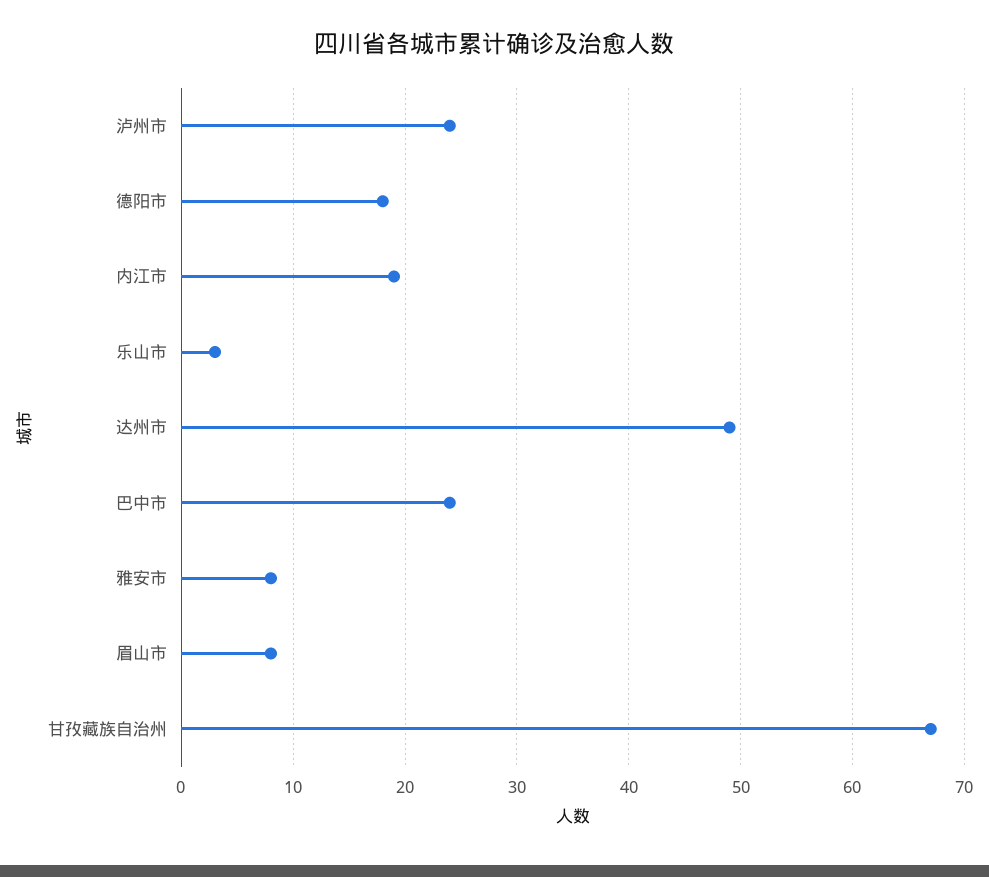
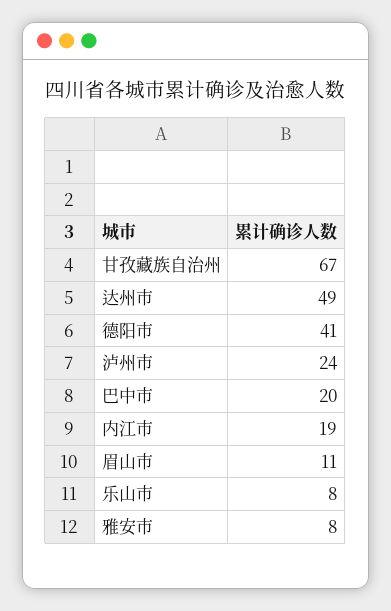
德阳市: 18 -> 41
乐山市: 3 -> 8
巴中市: 24 -> 20
眉山市: 8 -> 11

